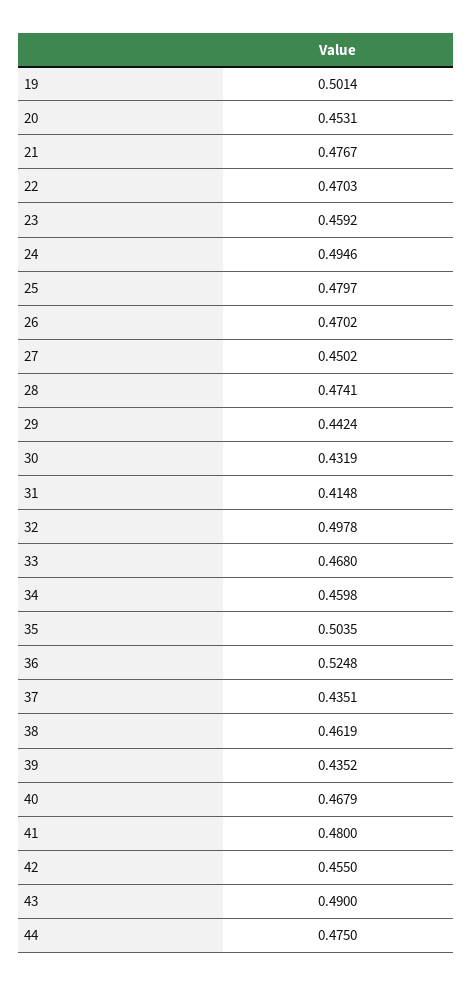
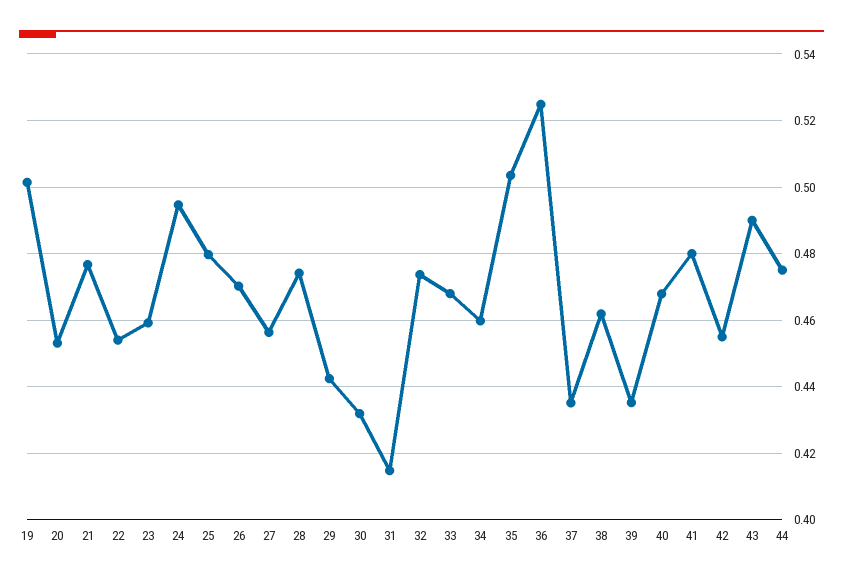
22: 0.4703 -> 0.454
27: 0.4502 -> 0.456
32: 0.4978 -> 0.474

